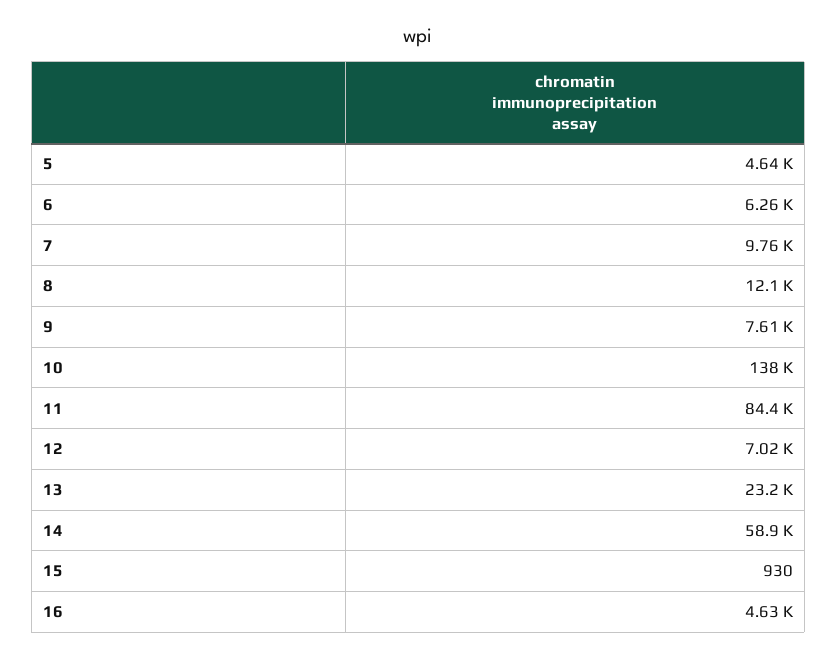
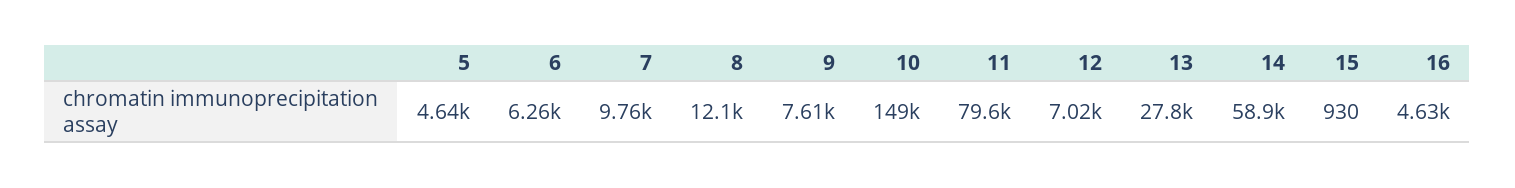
10: 138000 -> 149000
11: 84400 -> 79600
13: 23200 -> 27800

